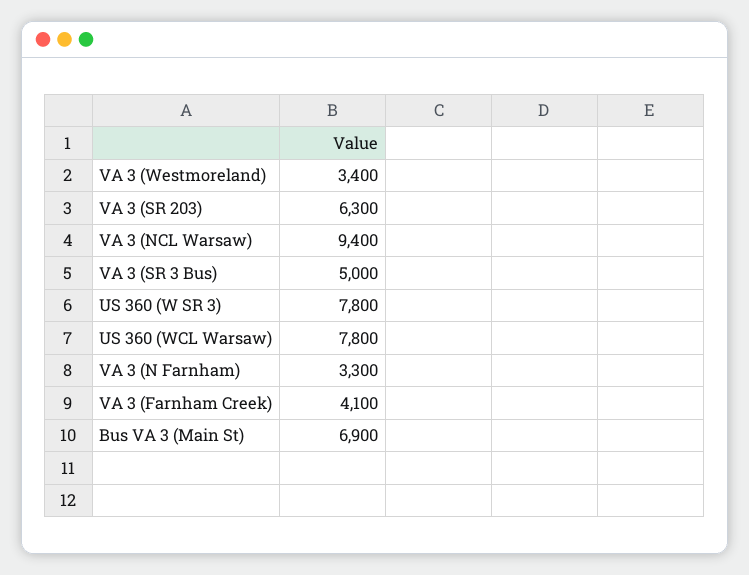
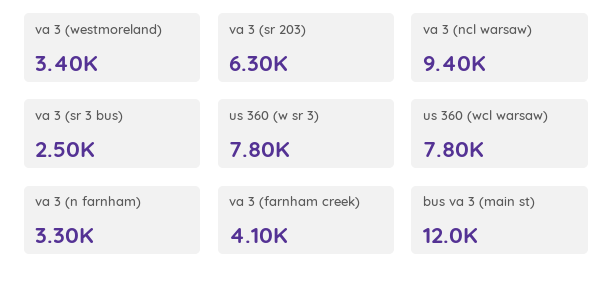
VA 3 (SR 3 Bus): 5000 -> 2500
Bus VA 3 (Main St): 6900 -> 12000

